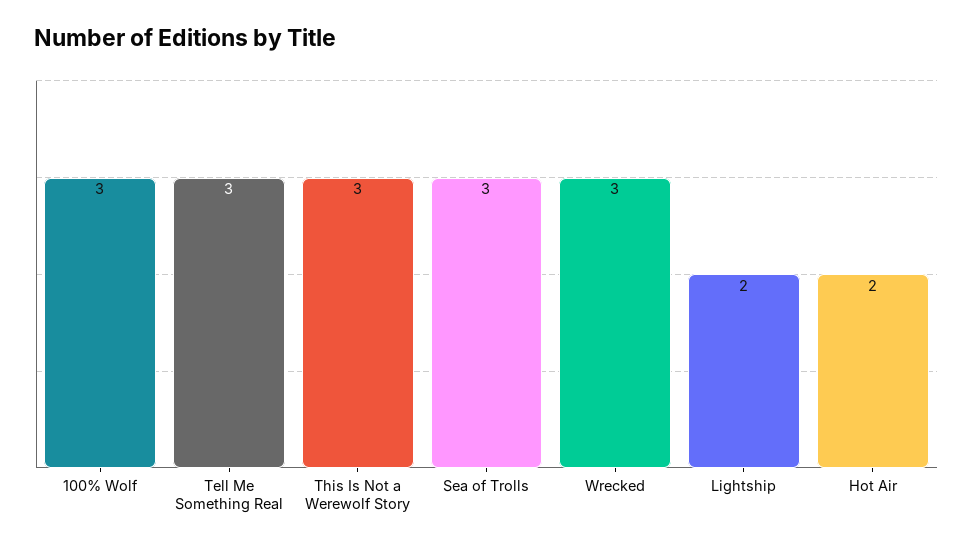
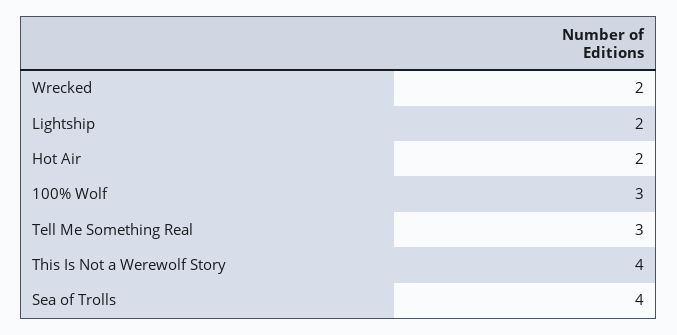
This Is Not a Werewolf Story: 3 -> 4
Sea of Trolls: 3 -> 4
Wrecked: 3 -> 2

